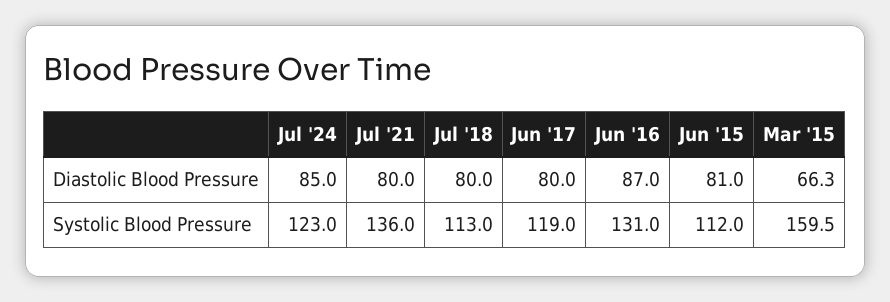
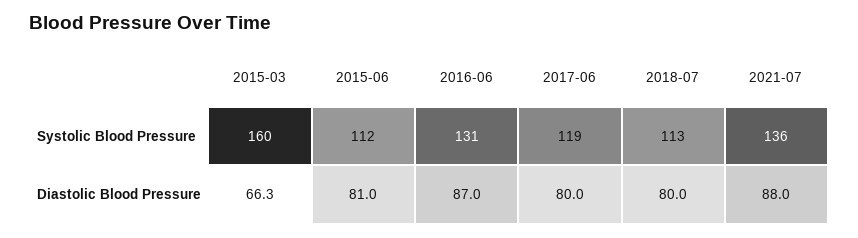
Jul '24, Diastolic Blood Pressure: 85 -> none
Jul '21, Diastolic Blood Pressure: 80 -> 88
Jul '24, Systolic Blood Pressure: 123 -> none

